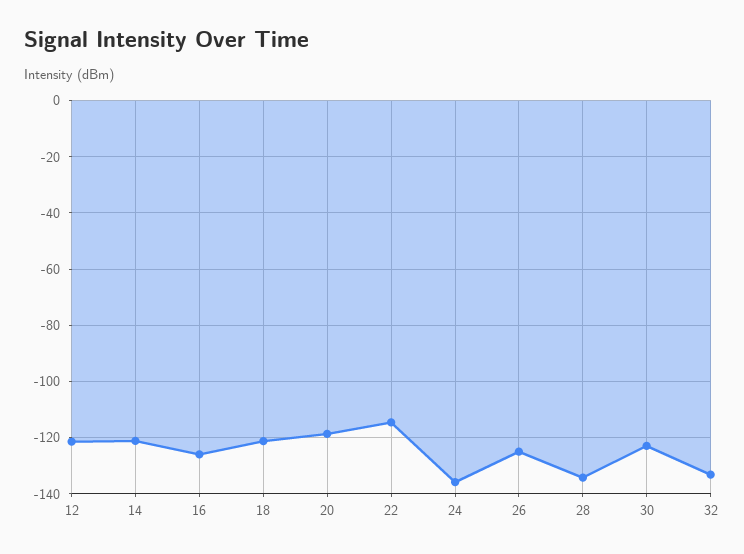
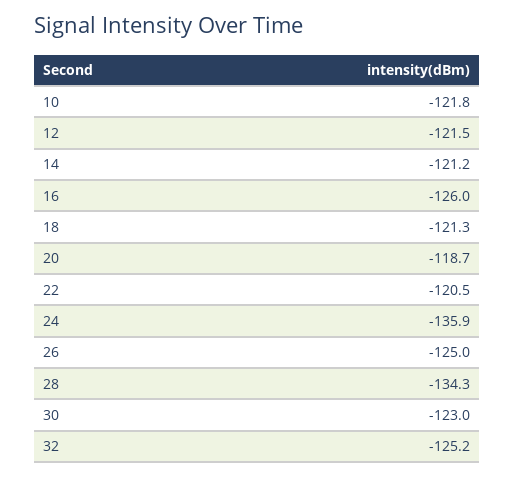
22: -115 -> -120.5
32: -132.5 -> -125.2
10: none -> -121.8

